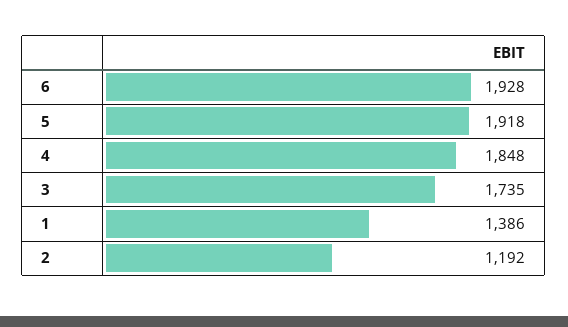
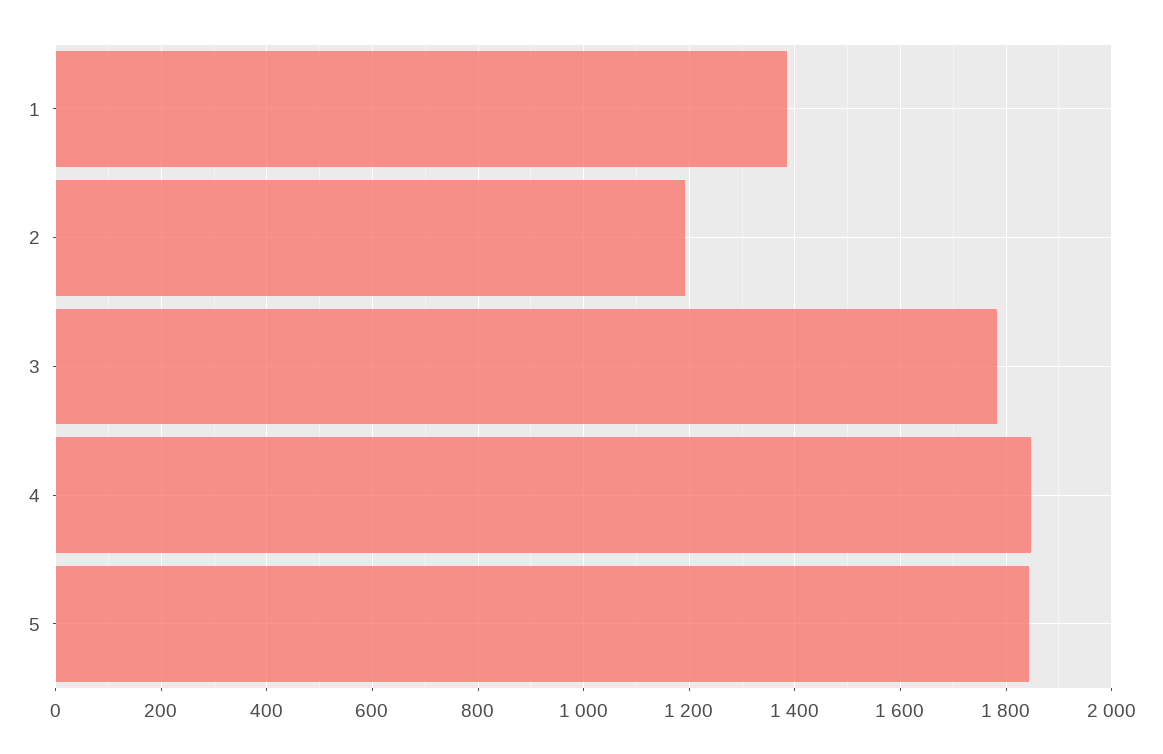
6: 1928 -> none
5: 1918 -> 1840
3: 1735 -> 1780

